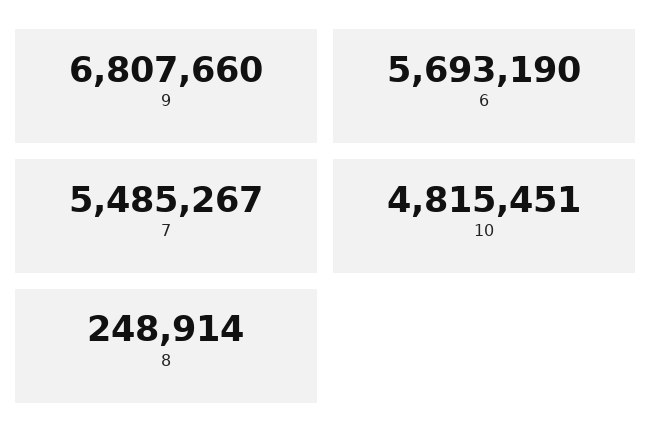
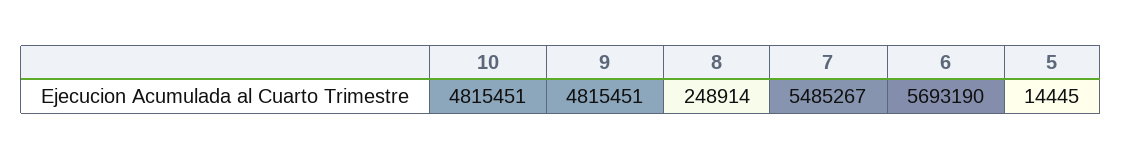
9: 6807660 -> 4815451
5: none -> 14445

